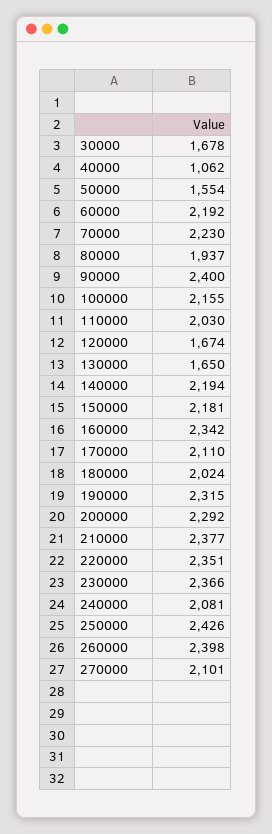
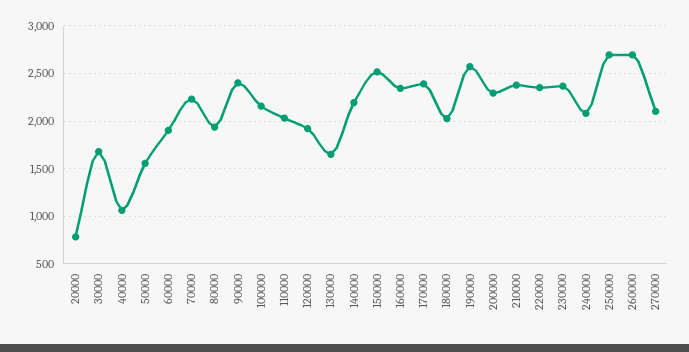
60000: 2192 -> 1900
120000: 1674 -> 1900
150000: 2181 -> 2500
170000: 2110 -> 2400
190000: 2315 -> 2600
250000: 2426 -> 2700
260000: 2398 -> 2700
20000: none -> 800

